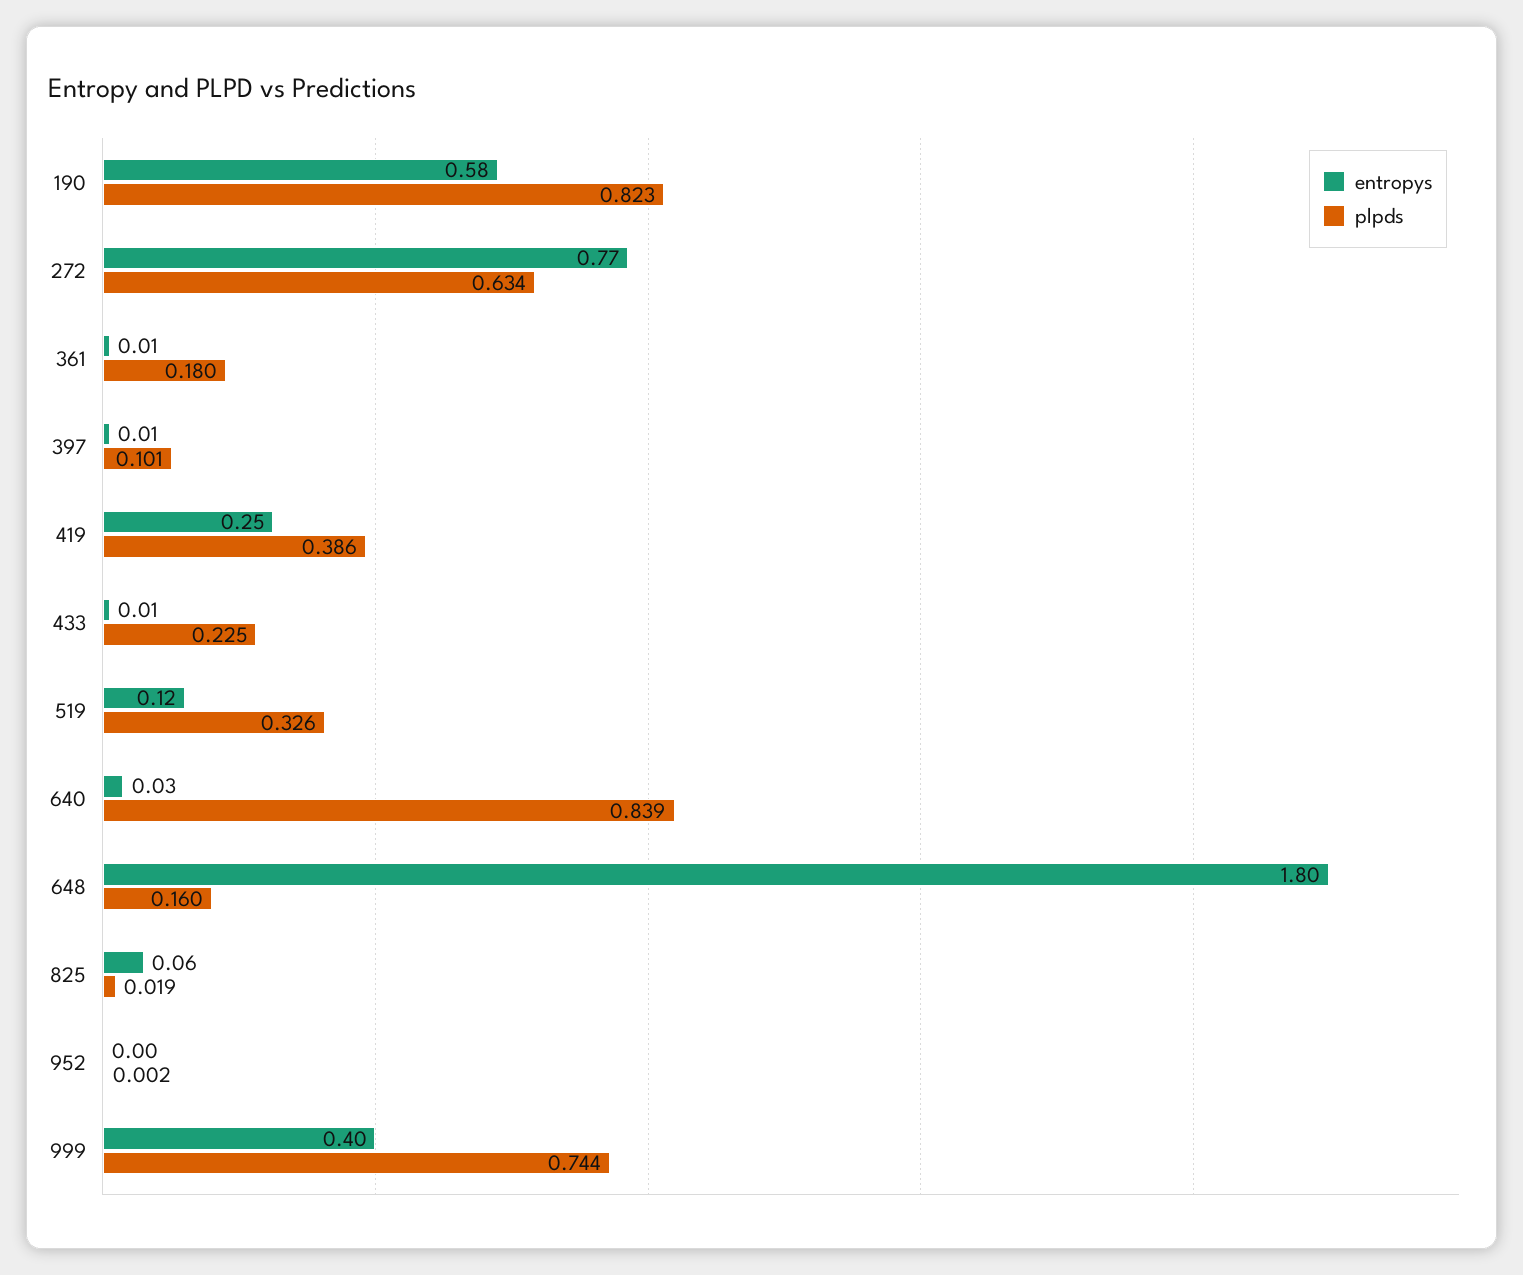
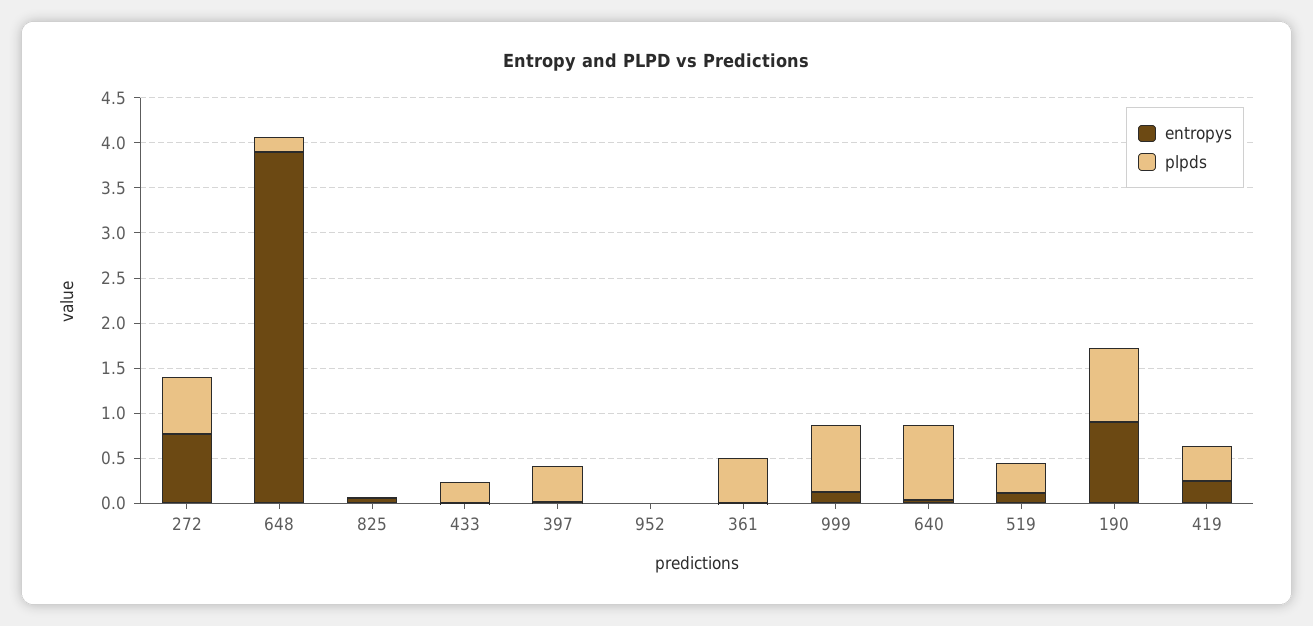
entropys, 190: 0.58 -> 0.9
plpds, 361: 0.18 -> 0.5
plpds, 397: 0.101 -> 0.4
entropys, 648: 1.8 -> 3.9
entropys, 999: 0.4 -> 0.1

